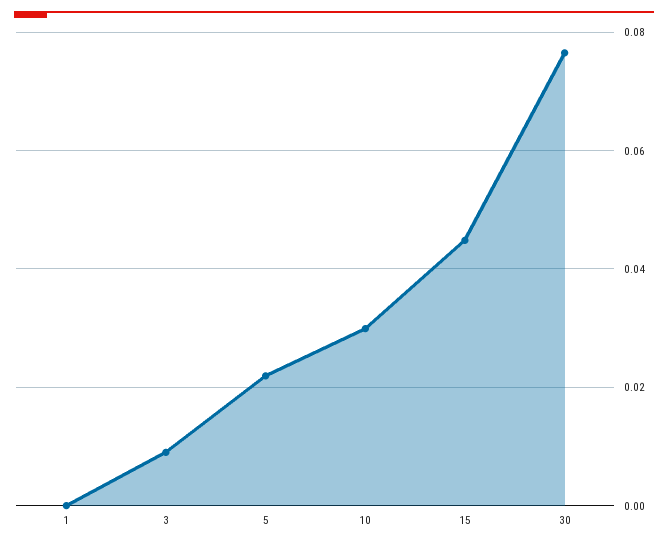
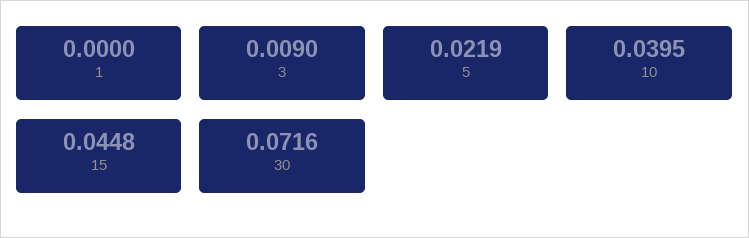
10: 0.03 -> 0.0395
30: 0.076 -> 0.0716

